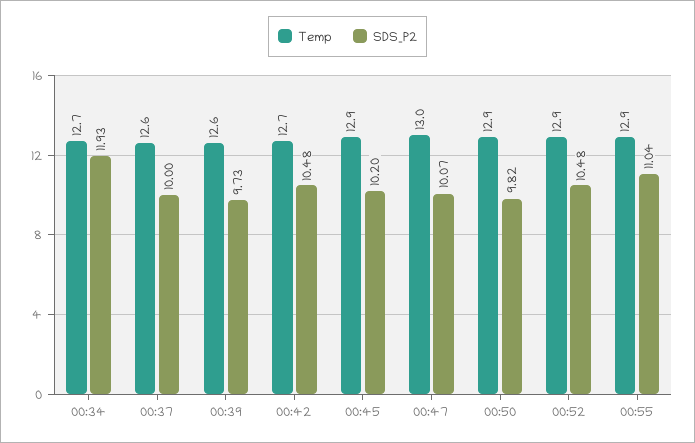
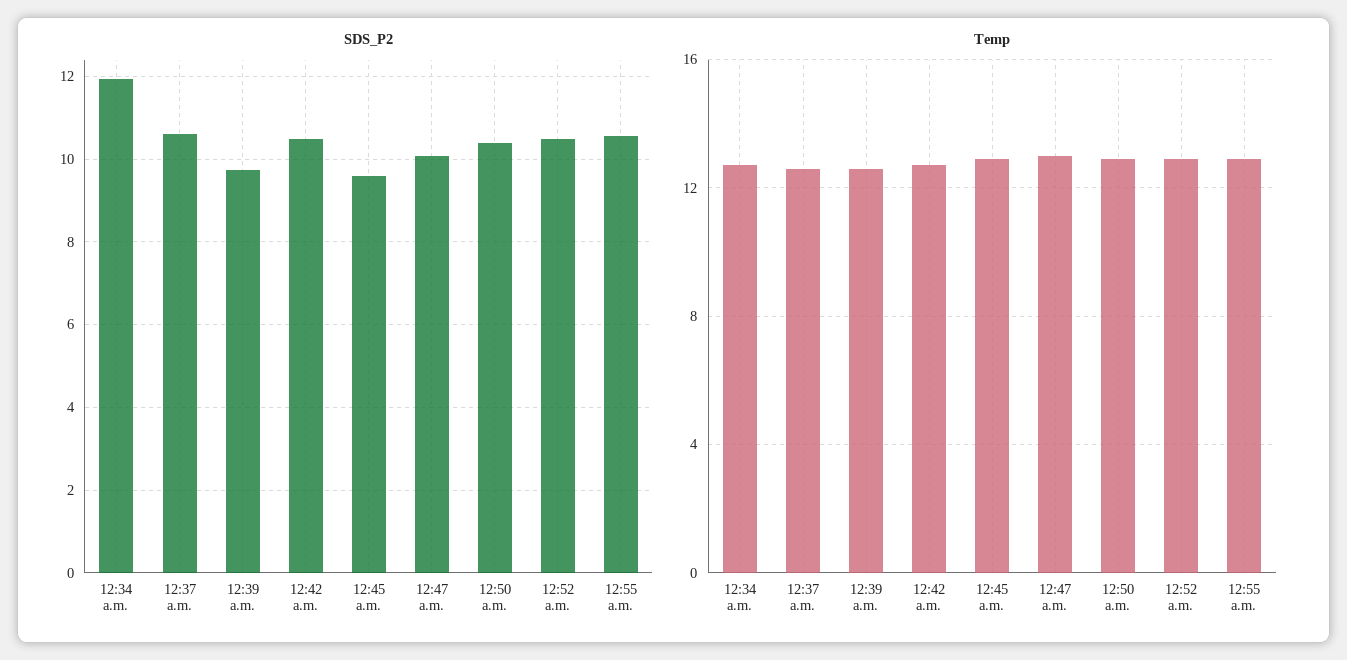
SDS_P2, 00:37: 10 -> 10.6
SDS_P2, 00:45: 10.2 -> 9.6
SDS_P2, 00:50: 9.82 -> 10.4
SDS_P2, 00:55: 11.04 -> 10.6

